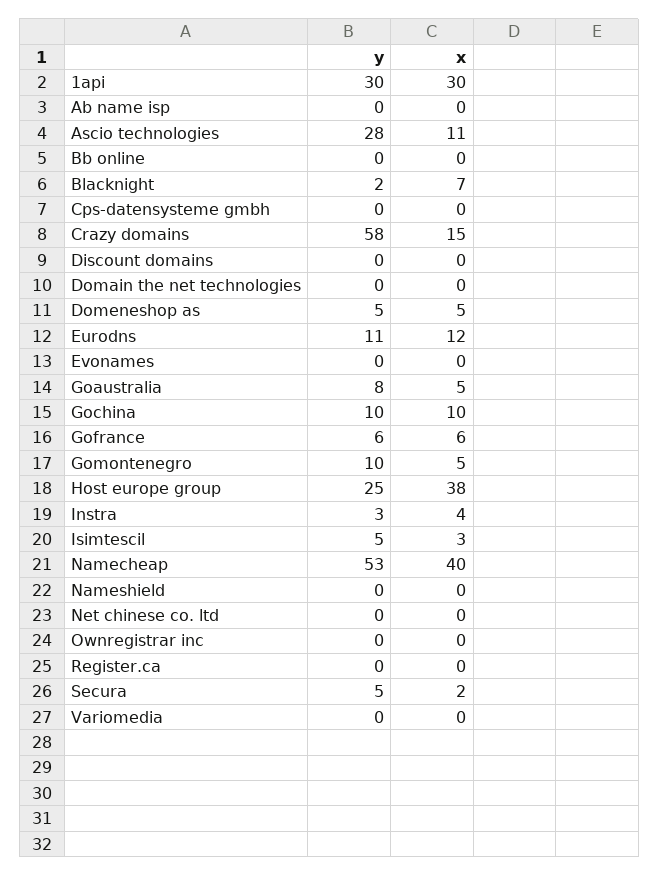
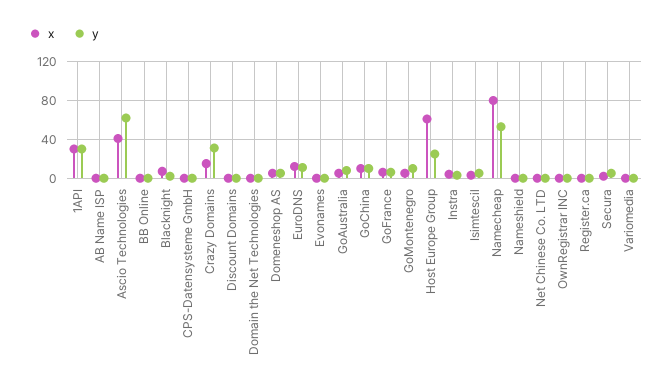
y, Ascio technologies: 28 -> 60
x, Ascio technologies: 11 -> 40
y, Crazy domains: 58 -> 30
x, Host europe group: 38 -> 60
x, Namecheap: 40 -> 80

